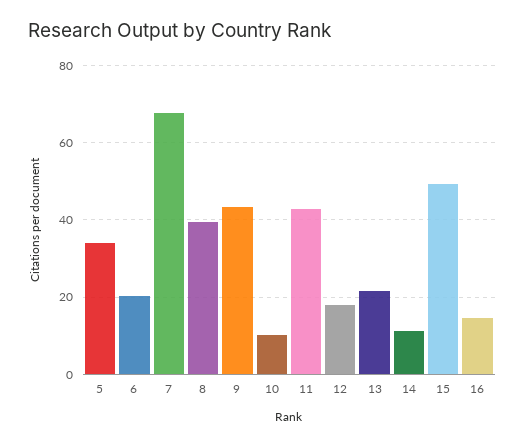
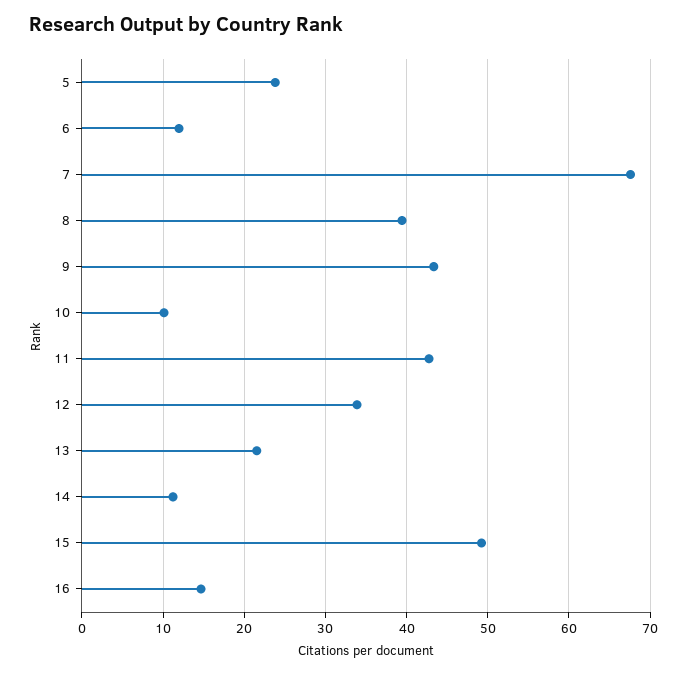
5: 34 -> 24
6: 20 -> 12
12: 18 -> 34

